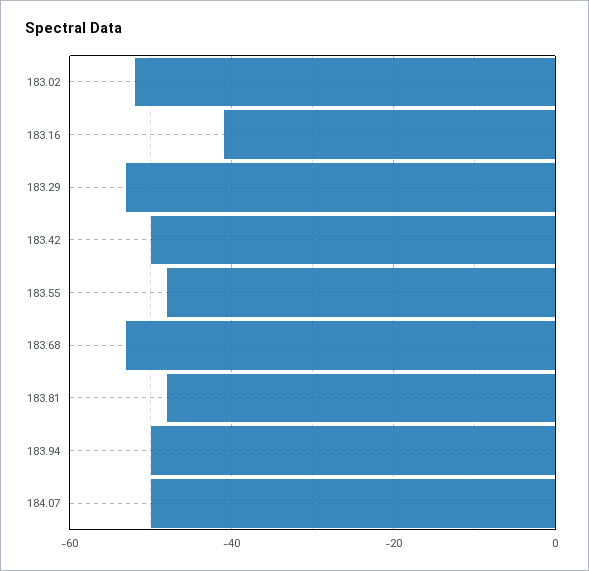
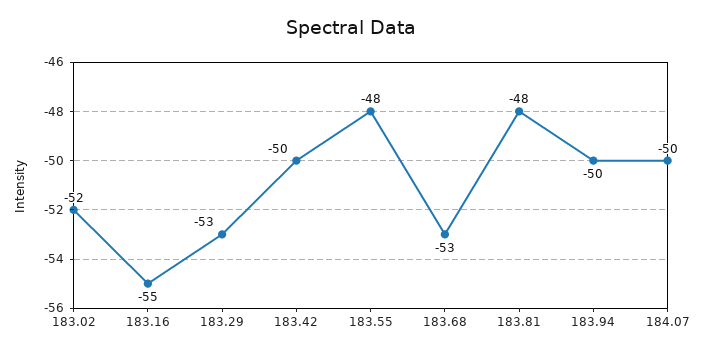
183.16: -40 -> -55

